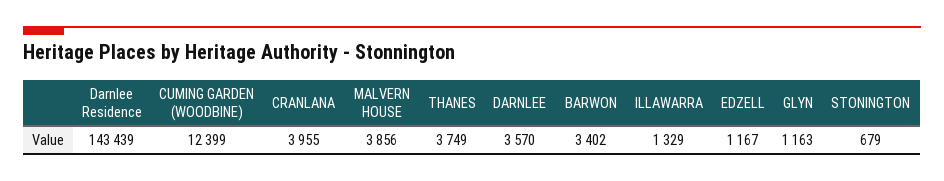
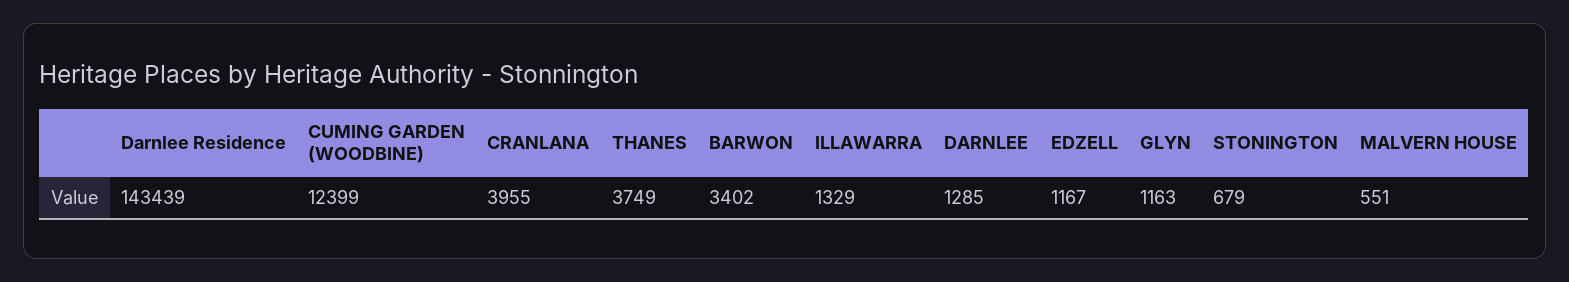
MALVERN HOUSE: 3856 -> 551
DARNLEE: 3570 -> 1285

